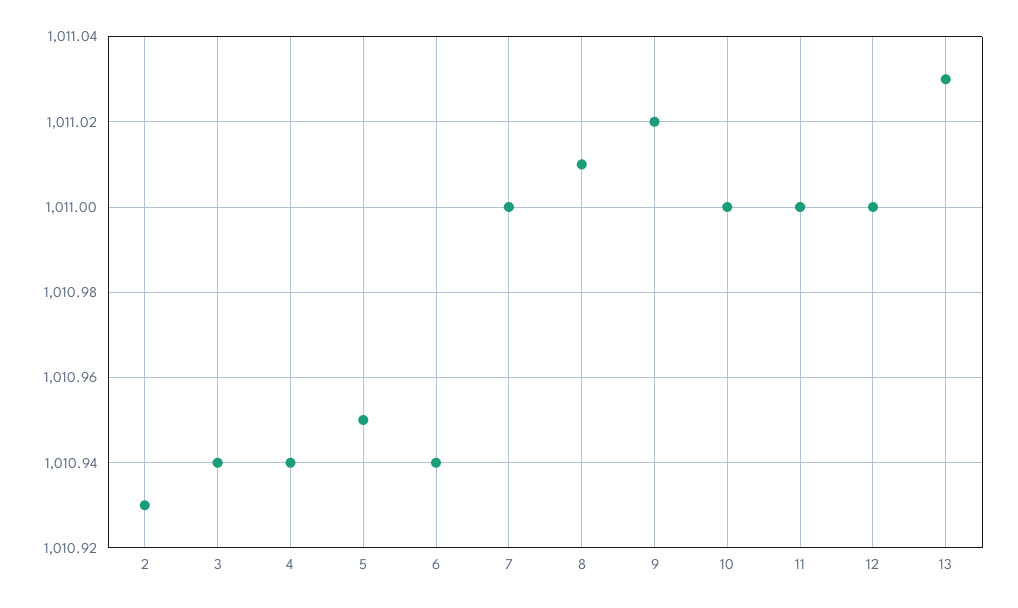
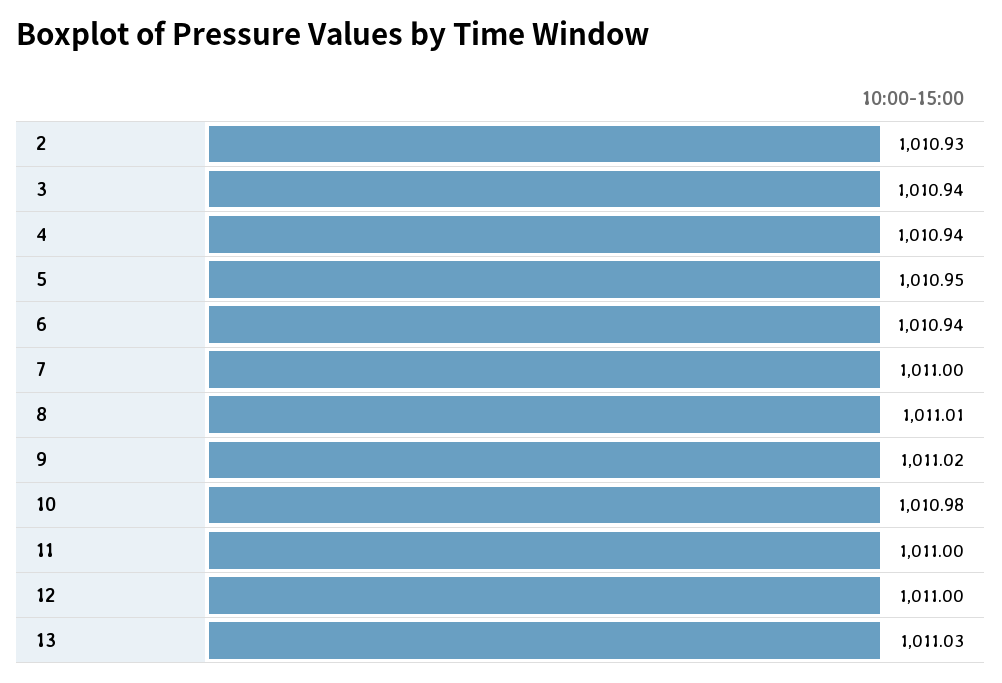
10: 1011 -> 1010.98

